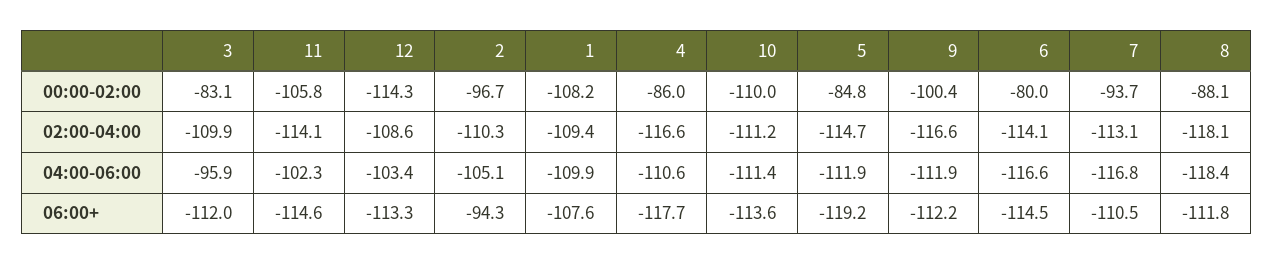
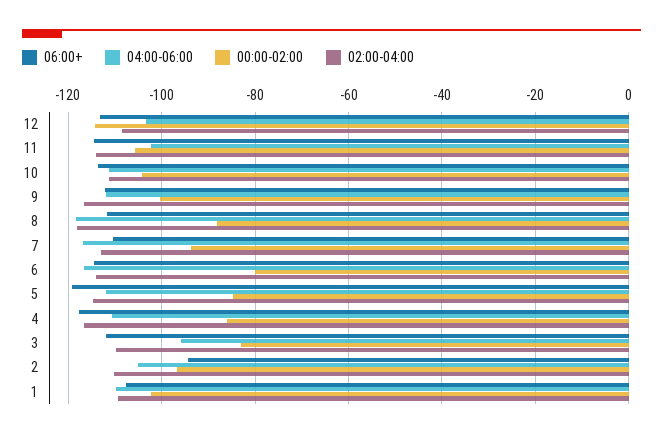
00:00-02:00, 1: -108.2 -> -102
00:00-02:00, 10: -110 -> -104

